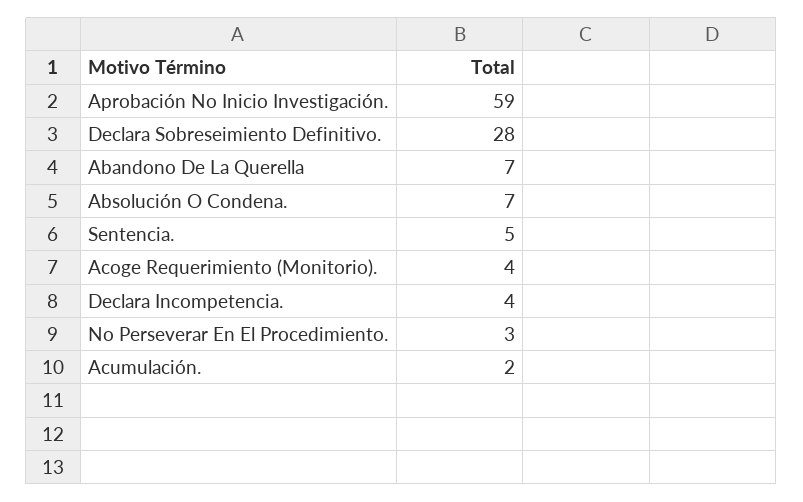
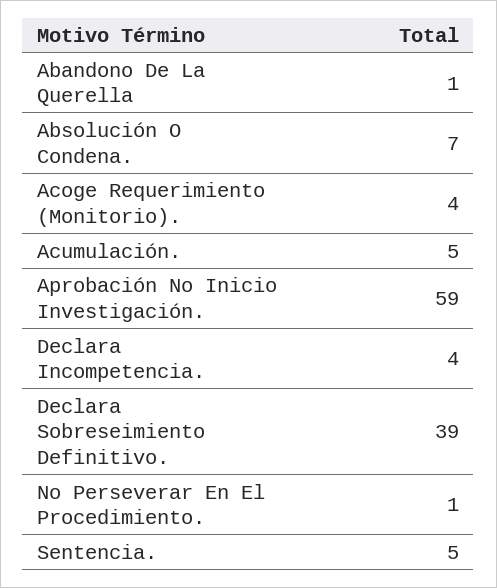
Declara Sobreseimiento Definitivo.: 28 -> 39
Abandono De La Querella: 7 -> 1
No Perseverar En El Procedimiento.: 3 -> 1
Acumulación.: 2 -> 5

